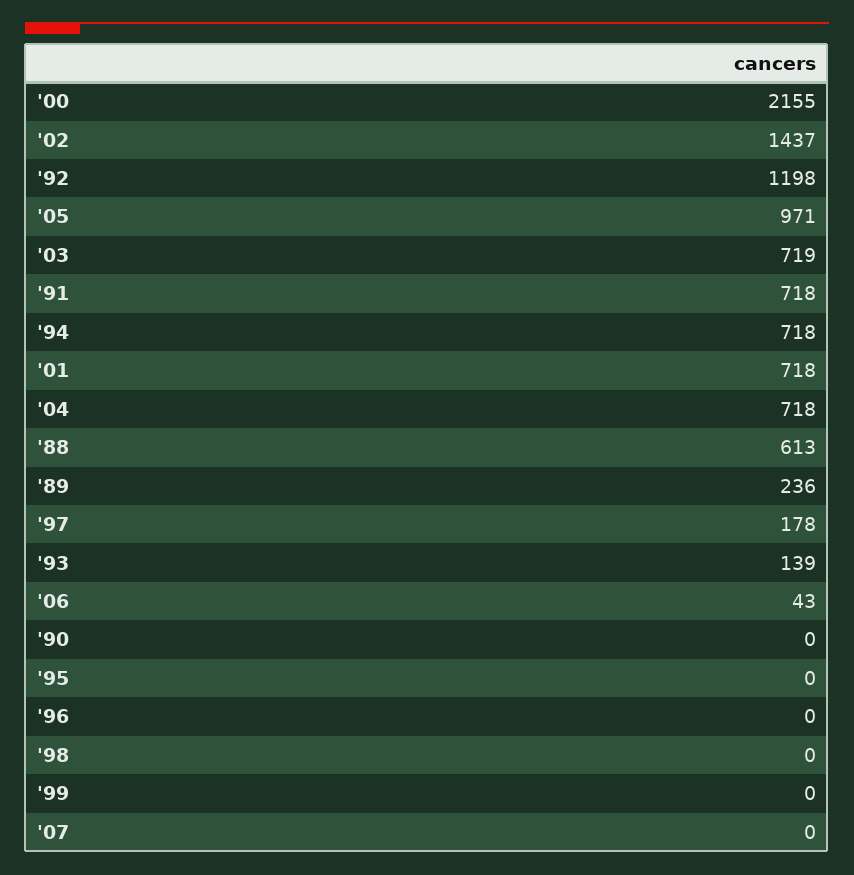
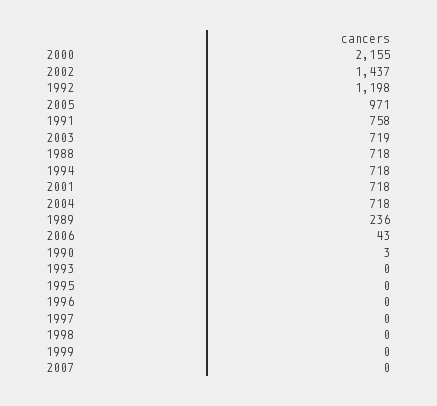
'91: 718 -> 758
'88: 613 -> 718
'97: 178 -> 0
'93: 139 -> 0
'90: 0 -> 3

